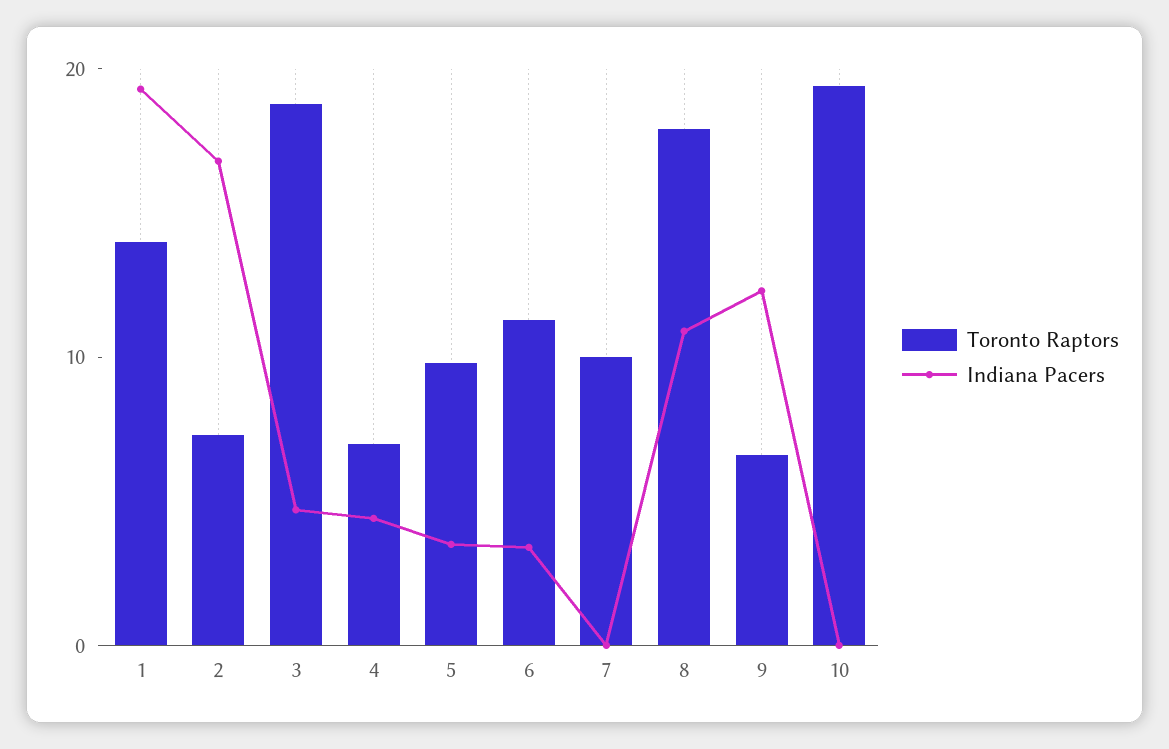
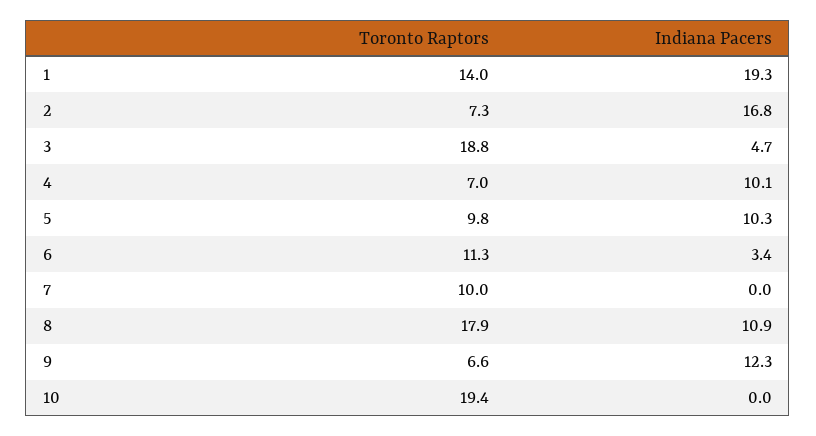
Indiana Pacers, 4: 4 -> 10.1
Indiana Pacers, 5: 4 -> 10.3

